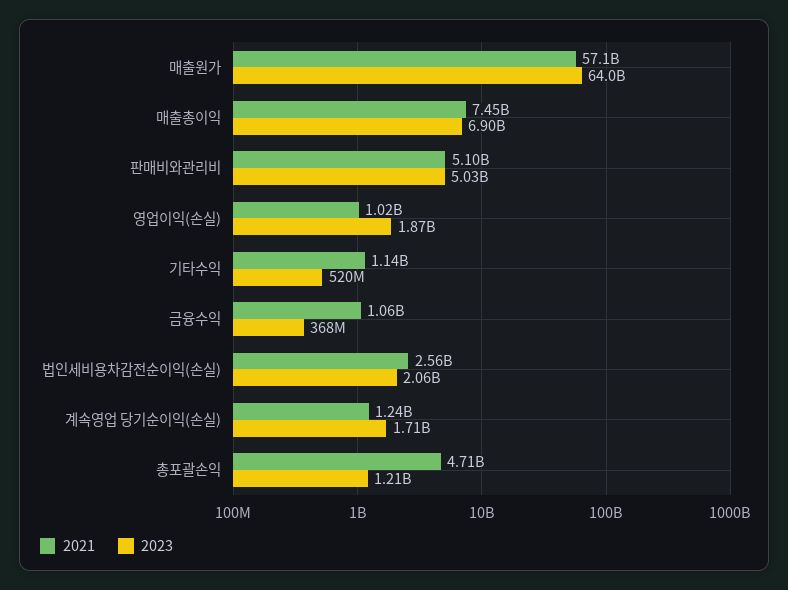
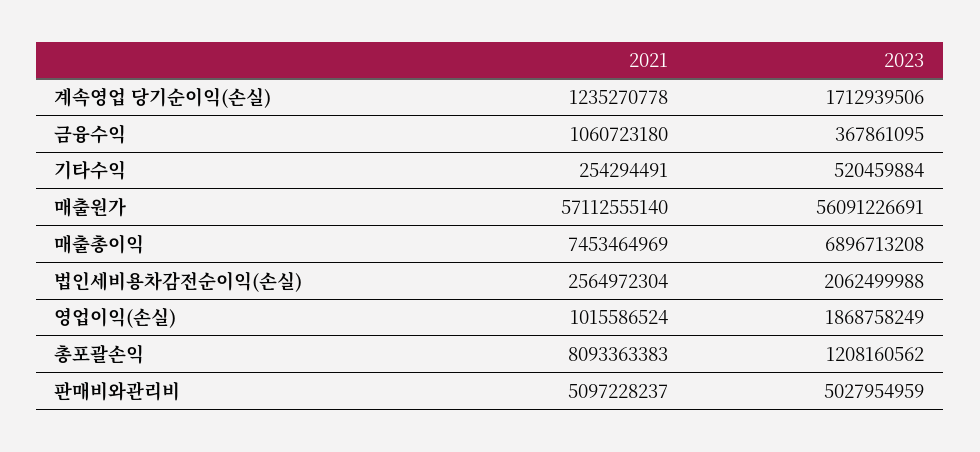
2023, 매출원가: 64000000000 -> 56091226691
2021, 기타수익: 1140000000 -> 254294491
2021, 총포괄손익: 4710000000 -> 8093363383

